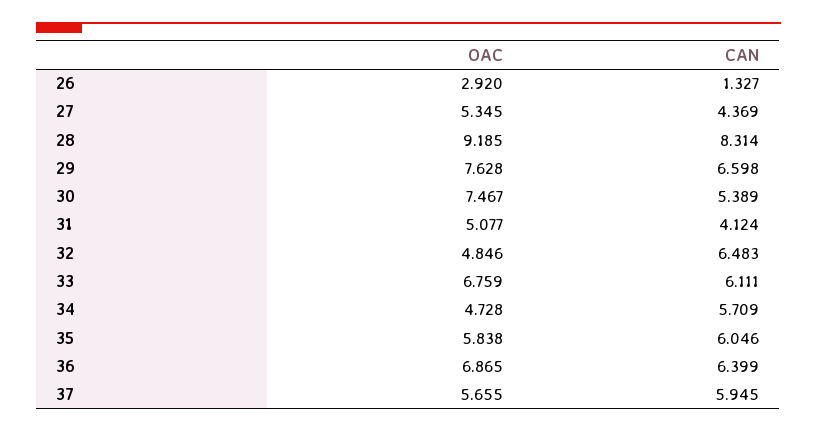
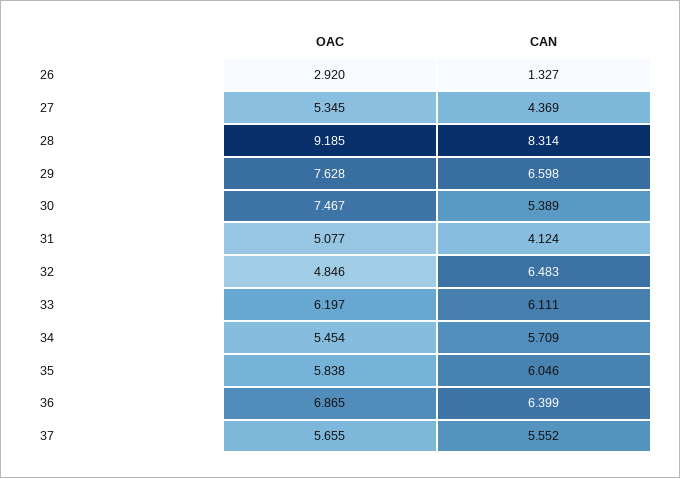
OAC, 33: 6.759 -> 6.197
OAC, 34: 4.728 -> 5.454
CAN, 37: 5.945 -> 5.552

